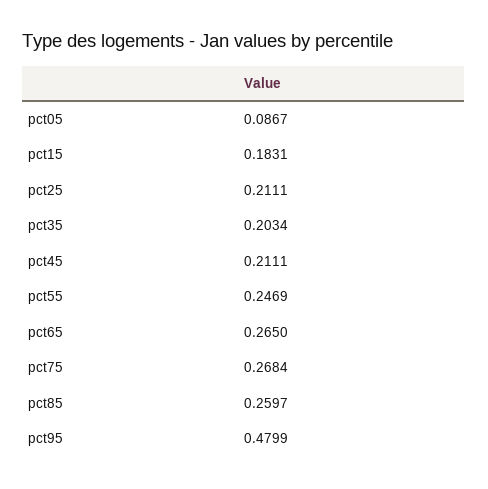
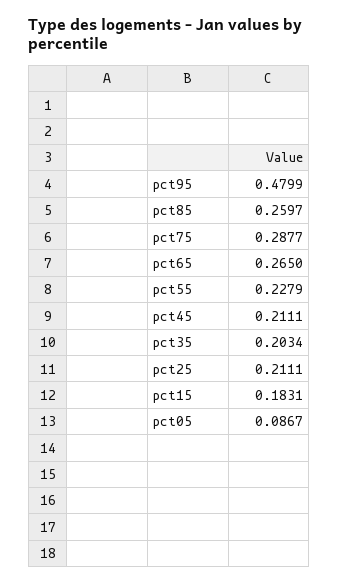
pct55: 0.2469 -> 0.2279
pct75: 0.2684 -> 0.2877

